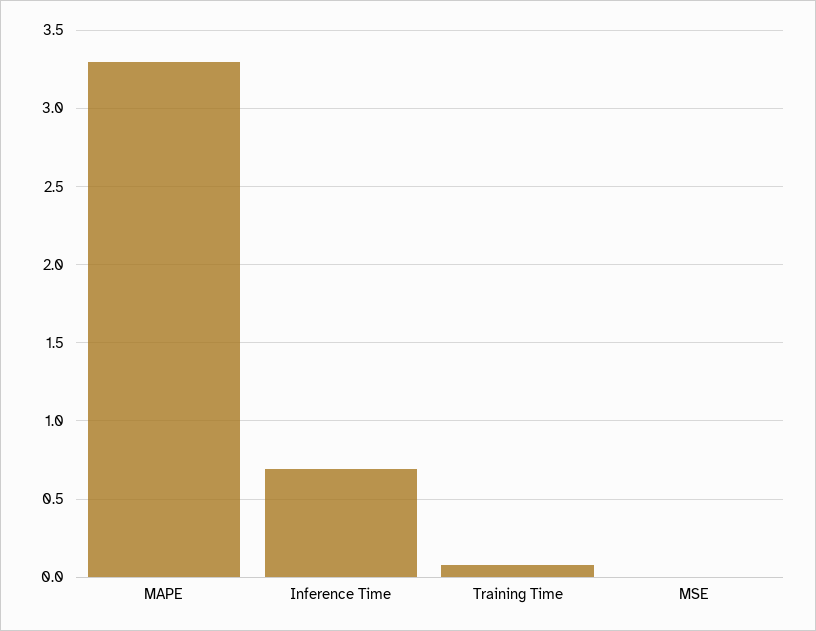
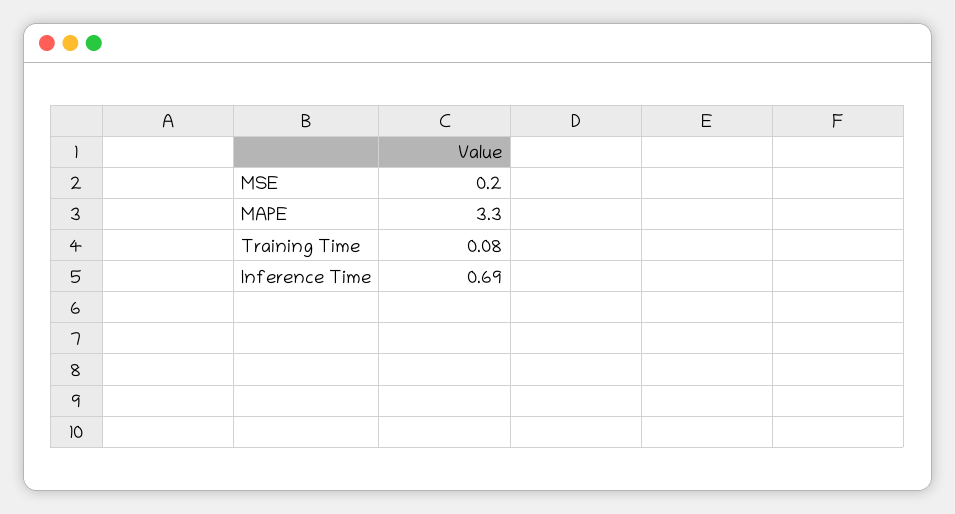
MSE: 0 -> 0.2

